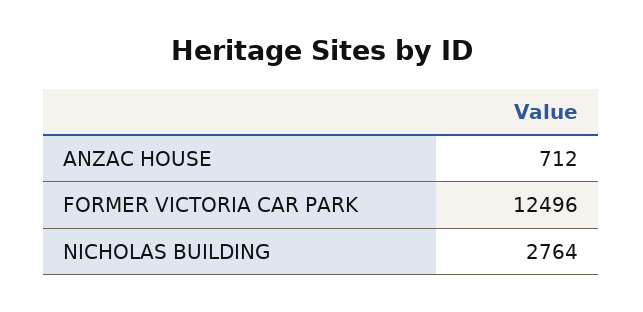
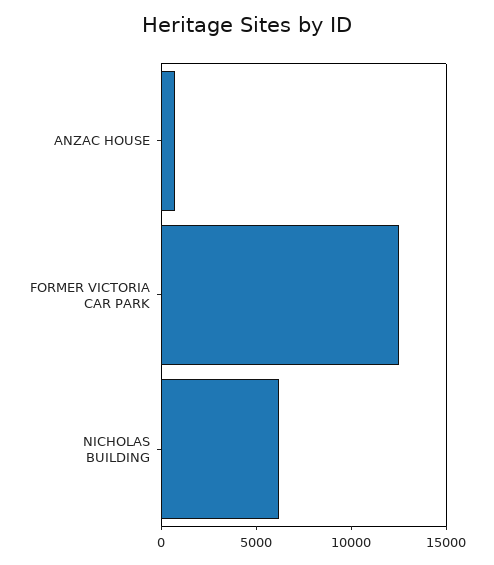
NICHOLAS BUILDING: 2764 -> 6000

